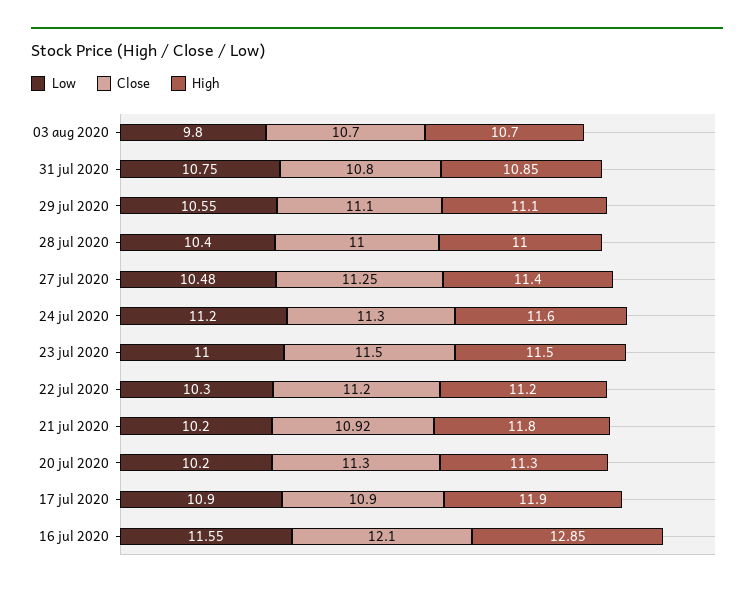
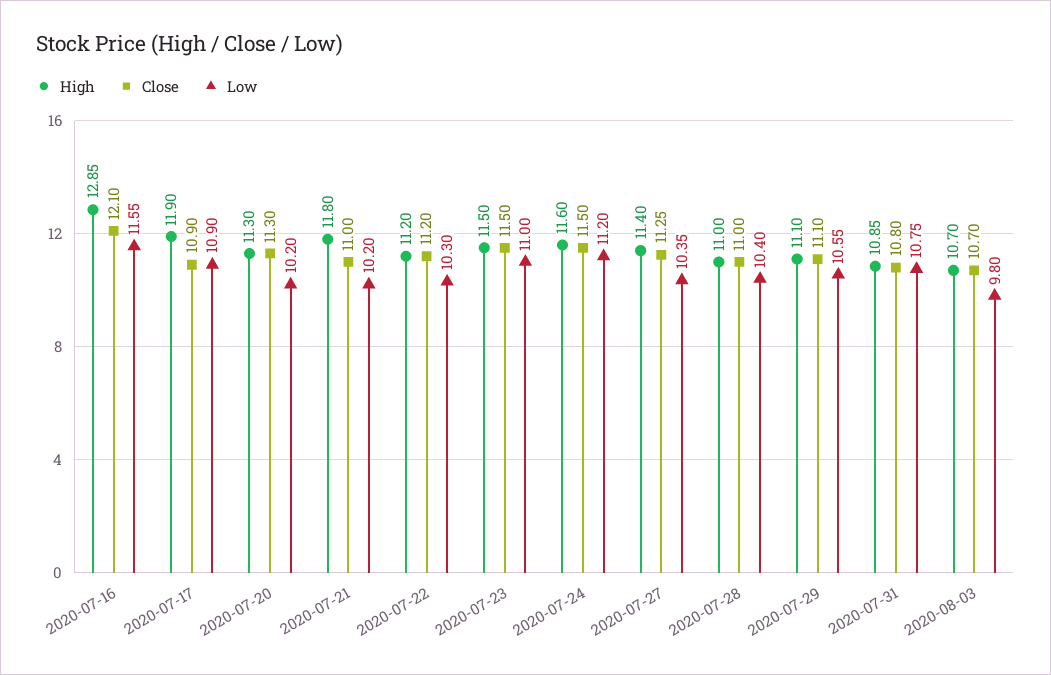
Low, 27 jul 2020: 10.48 -> 10.35
Close, 24 jul 2020: 11.3 -> 11.5
Close, 21 jul 2020: 10.92 -> 11

